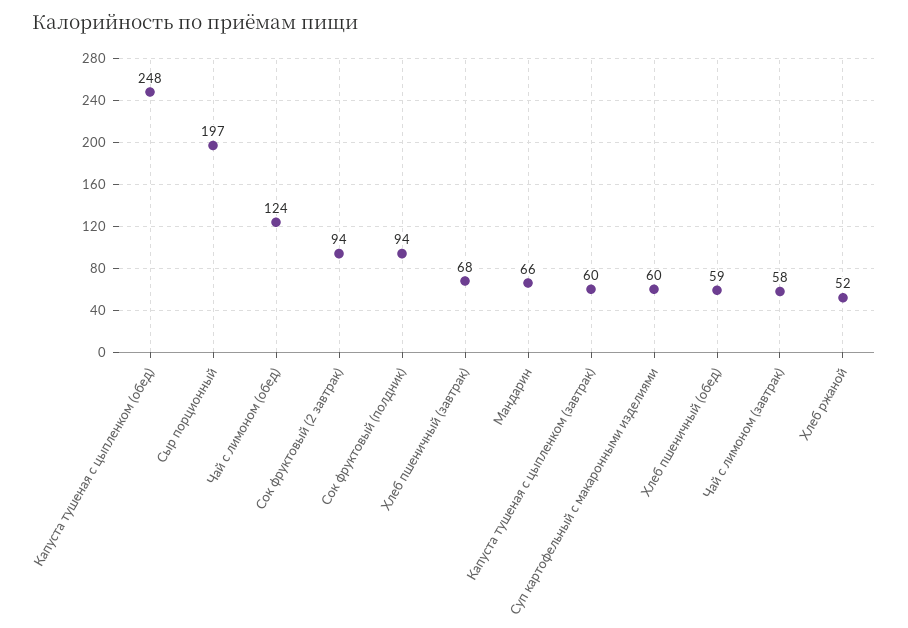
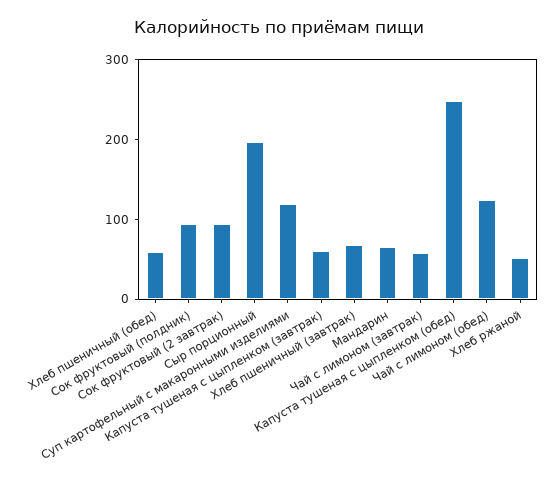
Суп картофельный с макаронными изделиями: 60 -> 120

